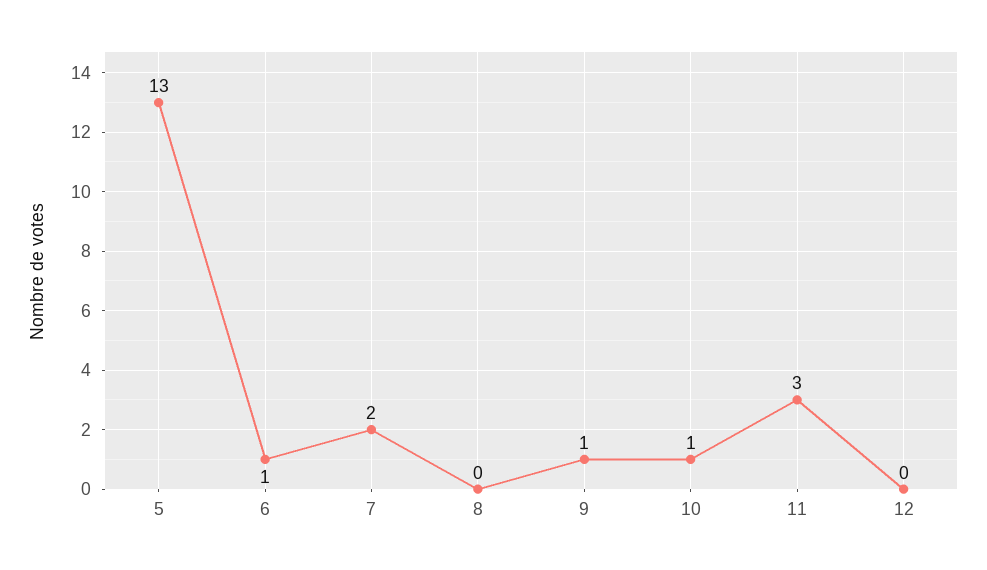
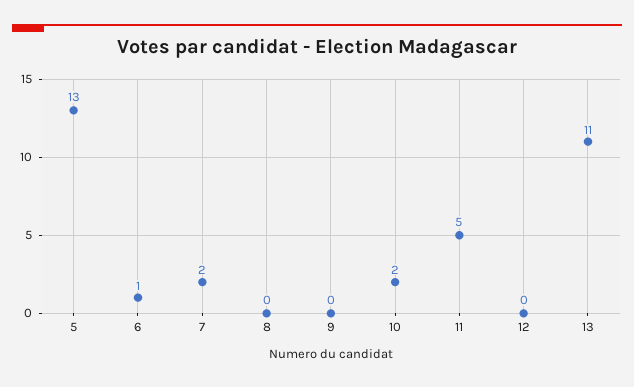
9: 1 -> 0
10: 1 -> 2
11: 3 -> 5
13: none -> 11

